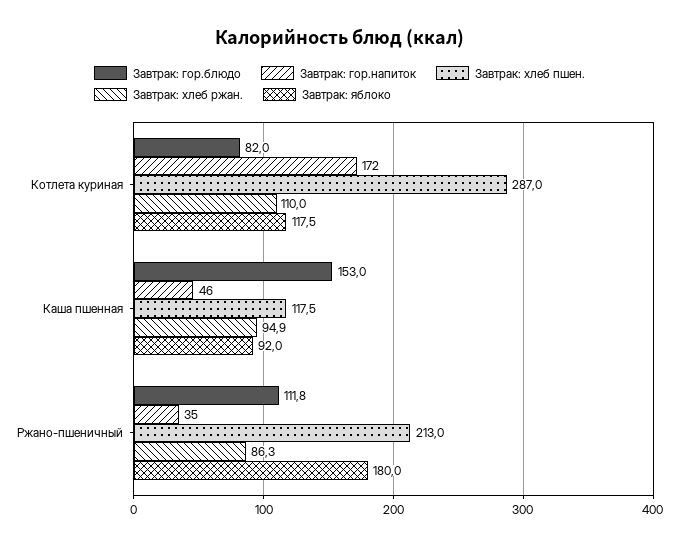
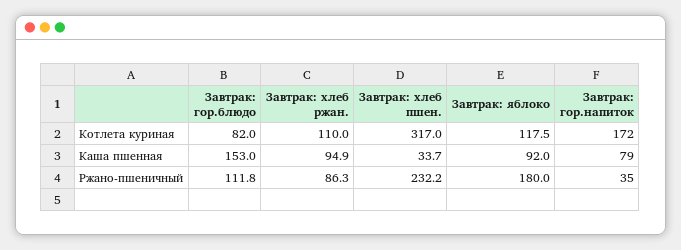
Завтрак: хлеб пшен., Котлета куриная: 287 -> 317
Завтрак: гор.напиток, Каша пшенная: 46 -> 79
Завтрак: хлеб пшен., Каша пшенная: 117.5 -> 33.7
Завтрак: хлеб пшен., Ржано-пшеничный: 213 -> 232.2

